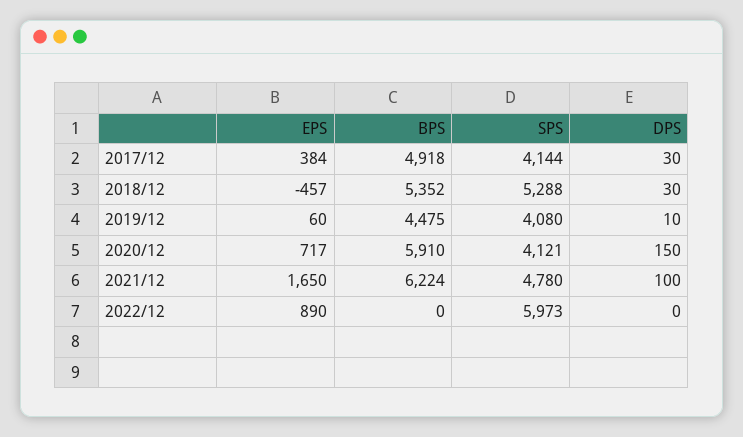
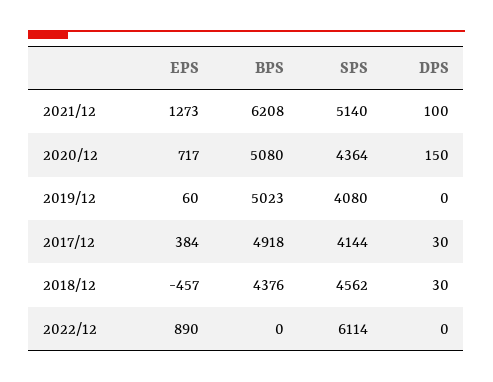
BPS, 2018/12: 5352 -> 4376
SPS, 2018/12: 5288 -> 4562
BPS, 2019/12: 4475 -> 5023
DPS, 2019/12: 10 -> 0
BPS, 2020/12: 5910 -> 5080
SPS, 2020/12: 4121 -> 4364
EPS, 2021/12: 1650 -> 1273
BPS, 2021/12: 6224 -> 6208
SPS, 2021/12: 4780 -> 5140
SPS, 2022/12: 5973 -> 6114

